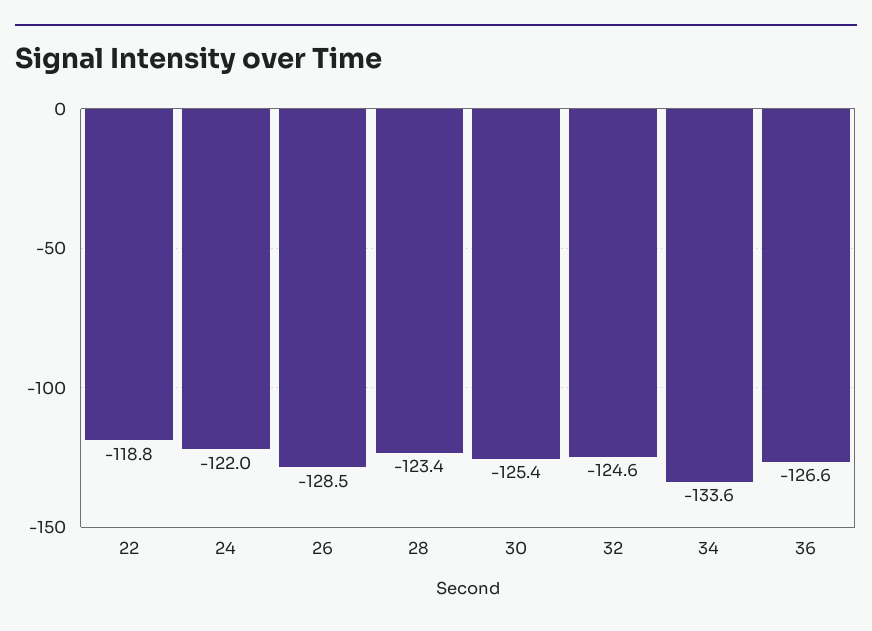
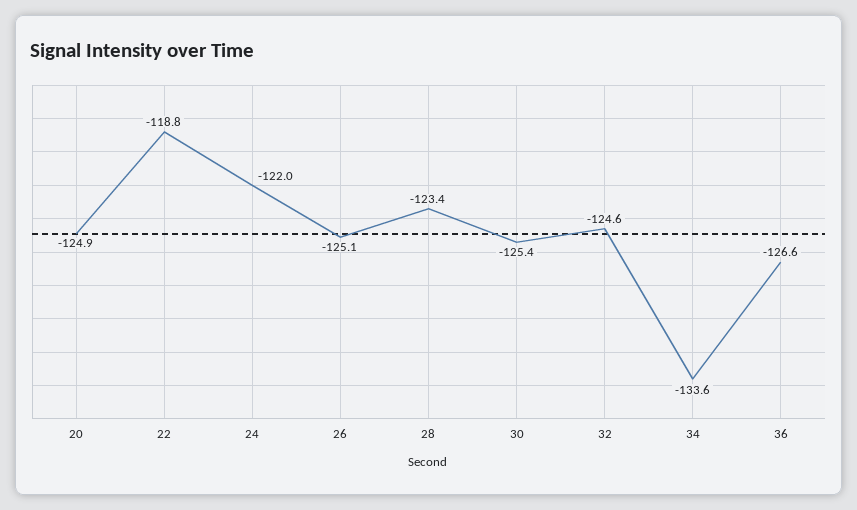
26: -128.5 -> -125.1
20: none -> -124.9

